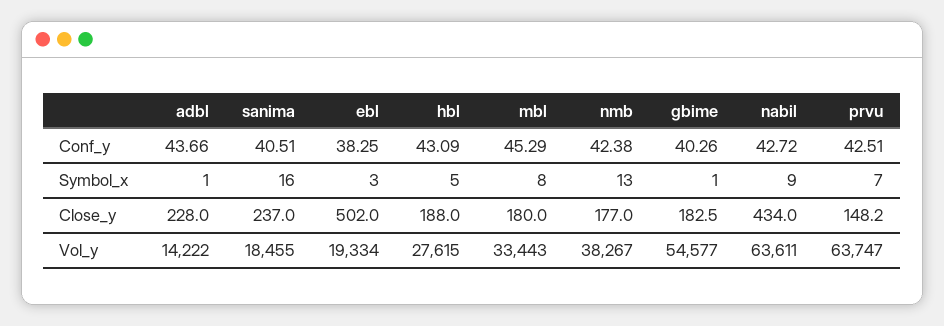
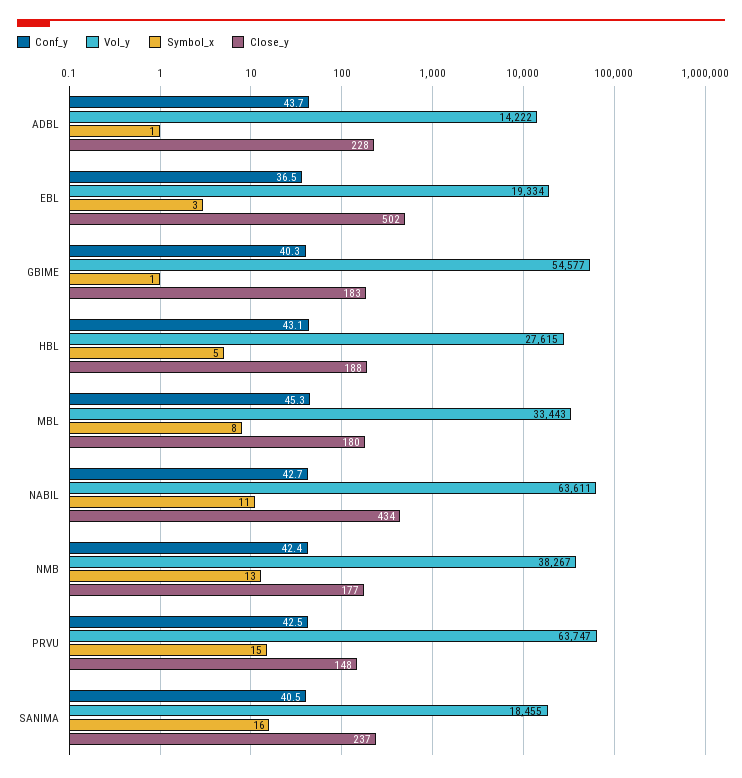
Conf_y, ebl: 38.25 -> 36.5
Symbol_x, nabil: 9 -> 11
Symbol_x, prvu: 7 -> 15

